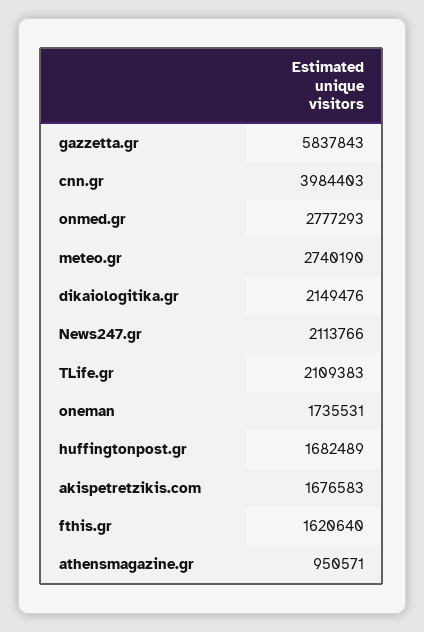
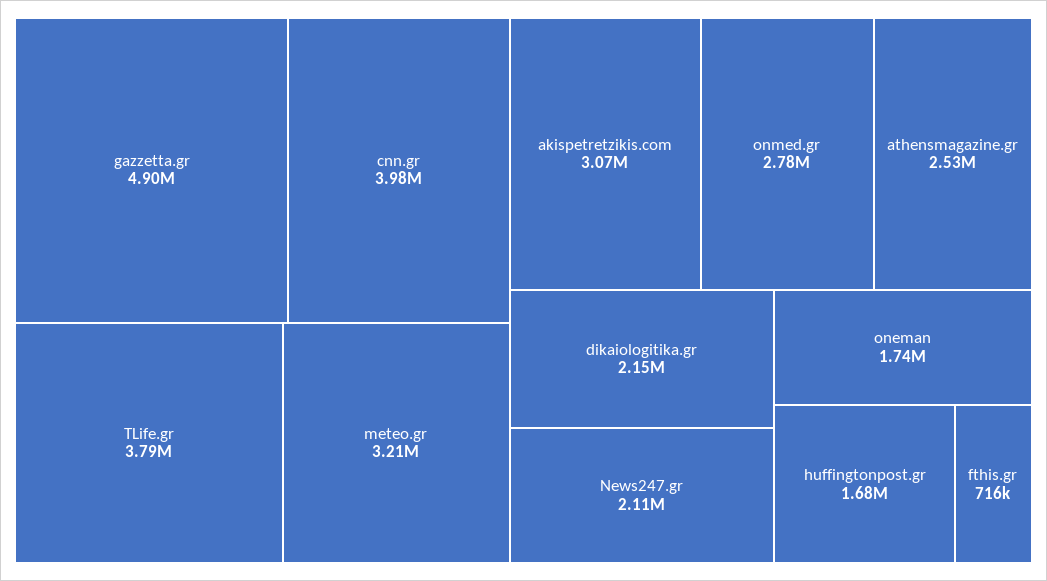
gazzetta.gr: 5837843 -> 4900000
meteo.gr: 2740190 -> 3210000
TLife.gr: 2109383 -> 3790000
akispetretzikis.com: 1676583 -> 3070000
fthis.gr: 1620640 -> 716000
athensmagazine.gr: 950571 -> 2530000

